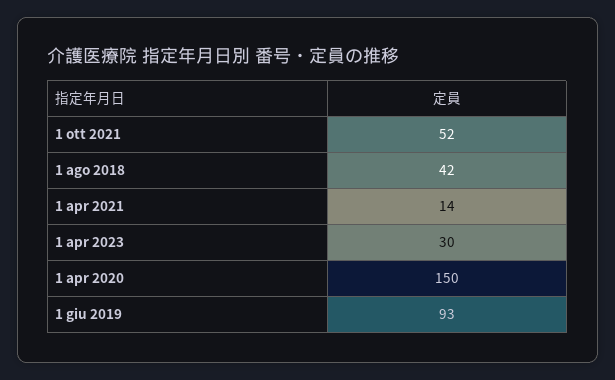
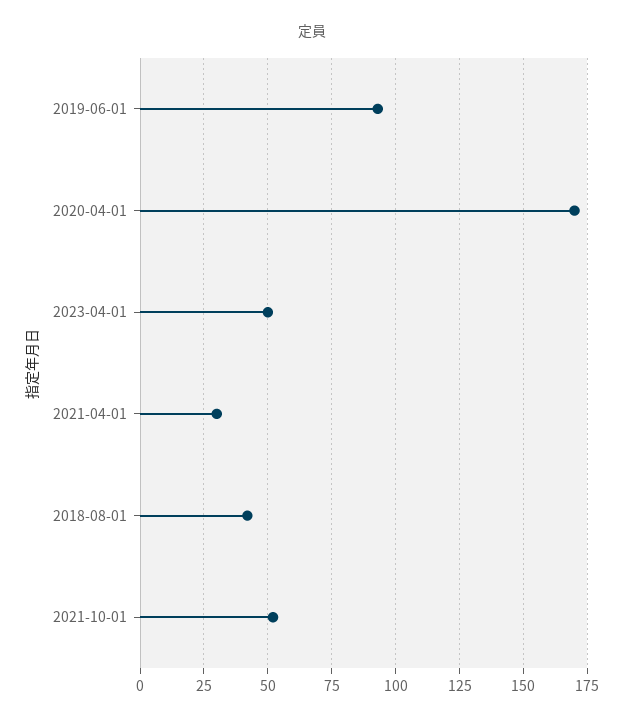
1 apr 2021: 14 -> 30
1 apr 2023: 30 -> 50
1 apr 2020: 150 -> 170

